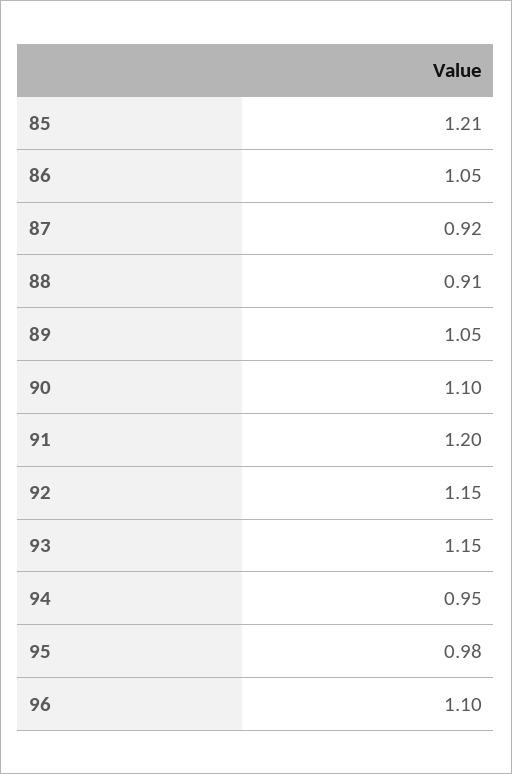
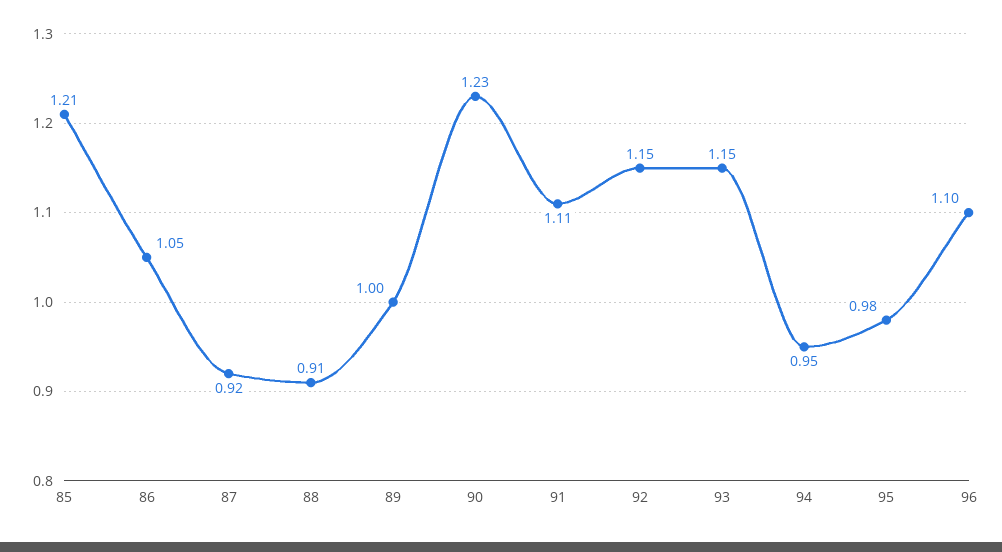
89: 1.05 -> 1
90: 1.1 -> 1.23
91: 1.2 -> 1.11

